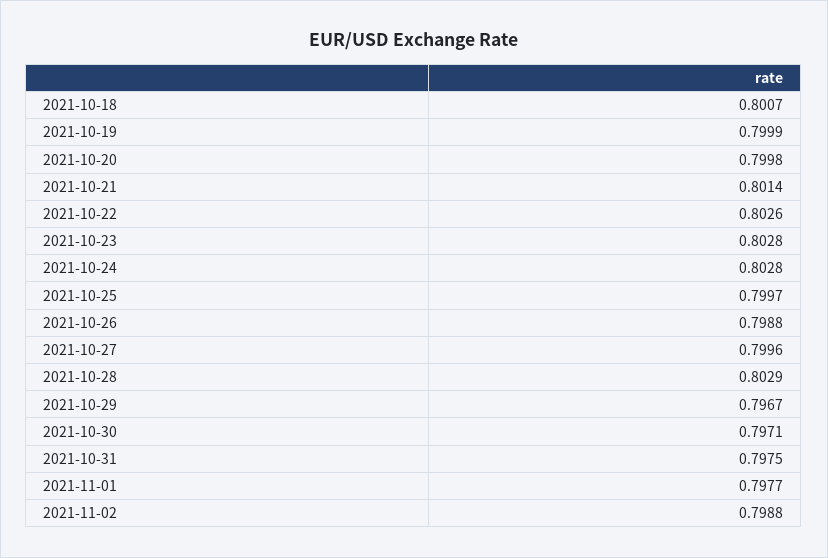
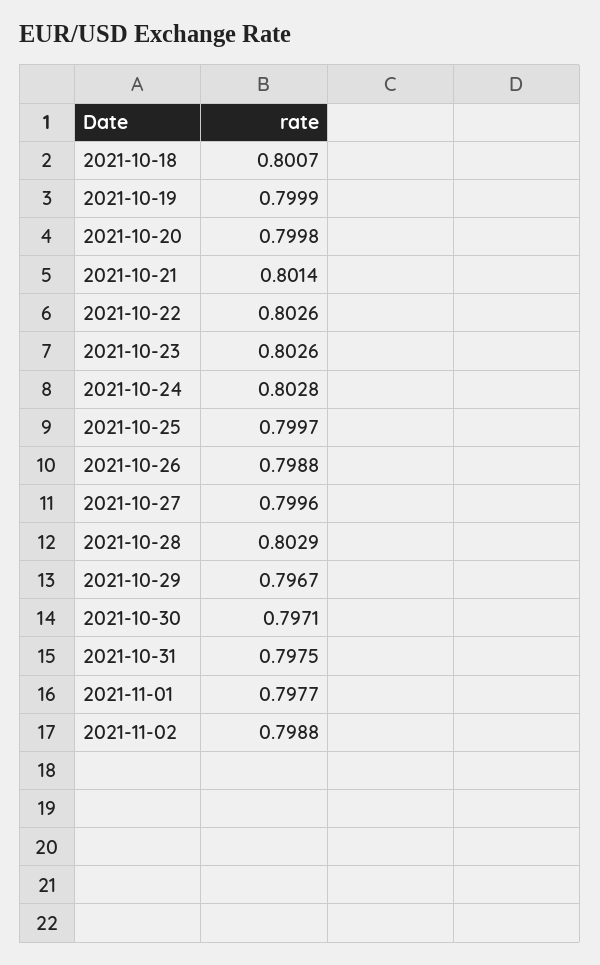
2021-10-23: 0.8028 -> 0.8026

